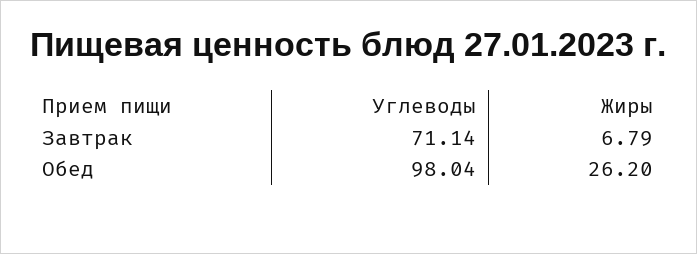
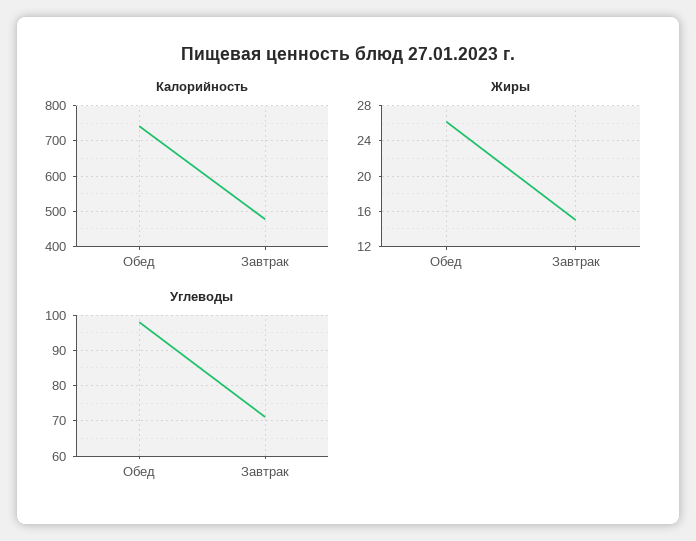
Жиры, Завтрак: 6.79 -> 15
Калорийность, Обед: none -> 740
Калорийность, Завтрак: none -> 480

